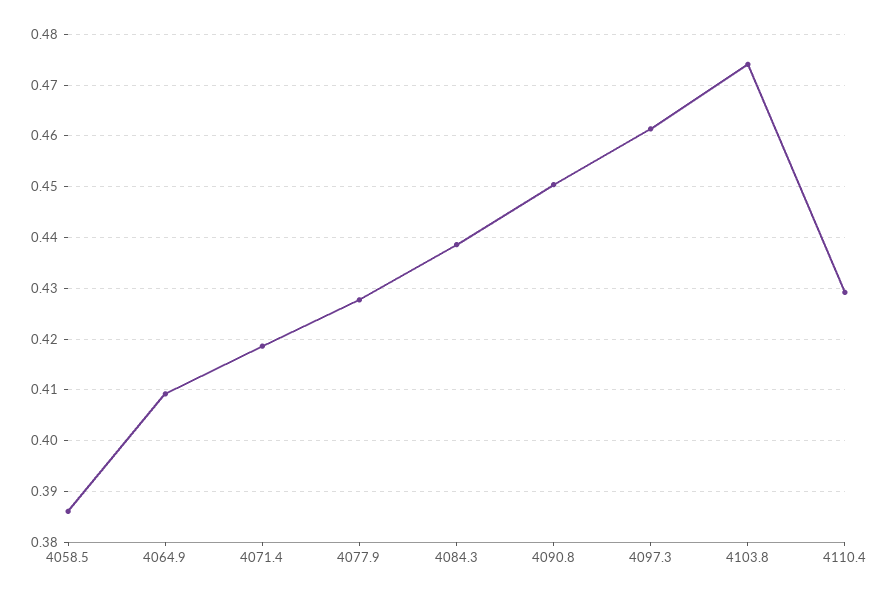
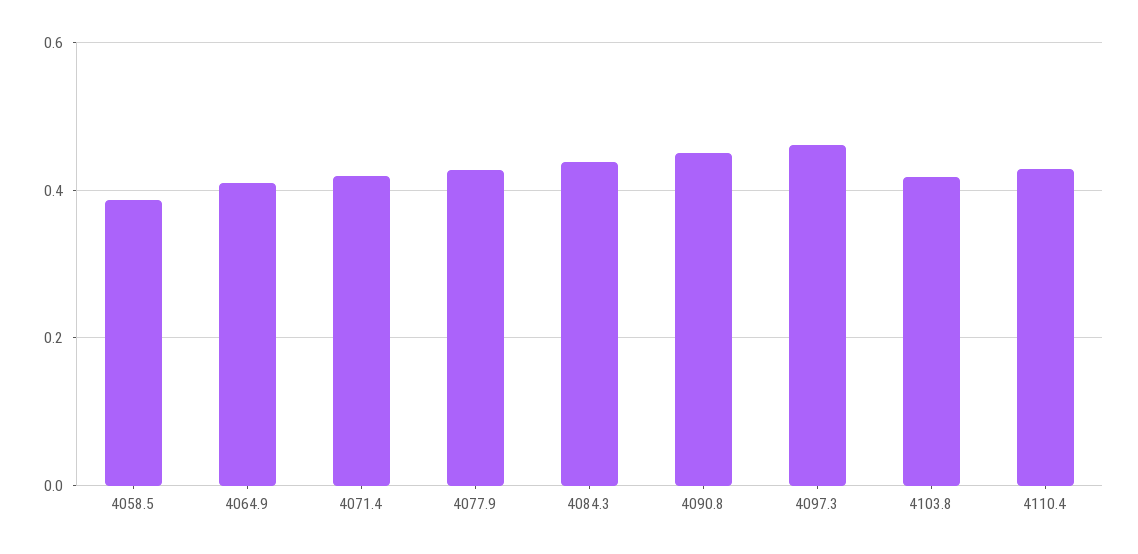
4103.8: 0.474 -> 0.42

